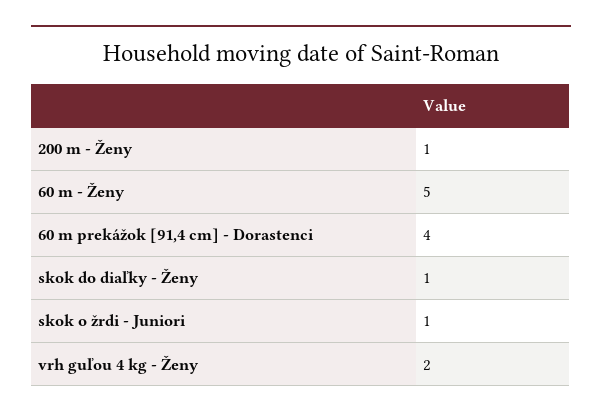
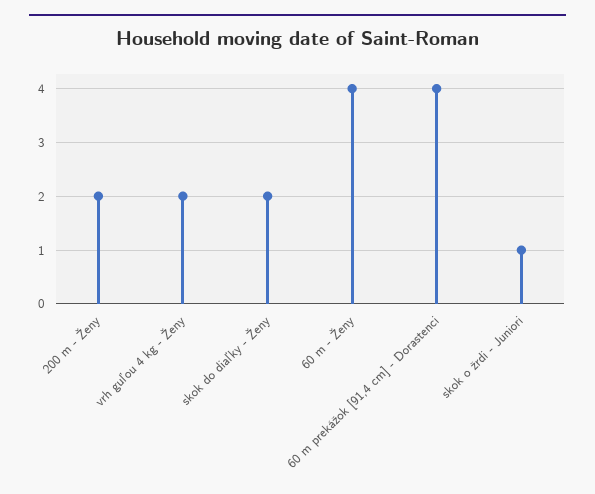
200 m - Ženy: 1 -> 2
60 m - Ženy: 5 -> 4
skok do diaľky - Ženy: 1 -> 2

